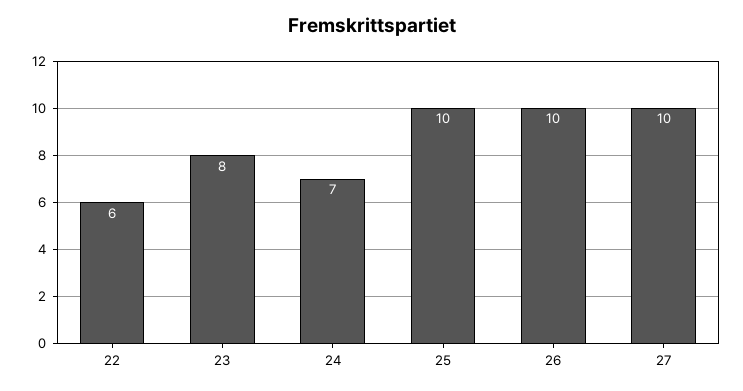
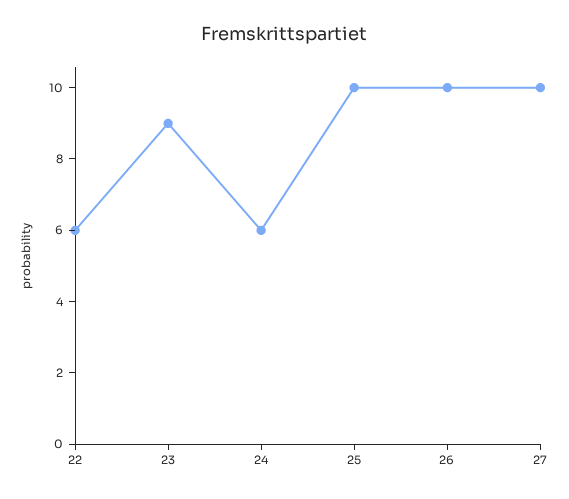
23: 8 -> 9
24: 7 -> 6

